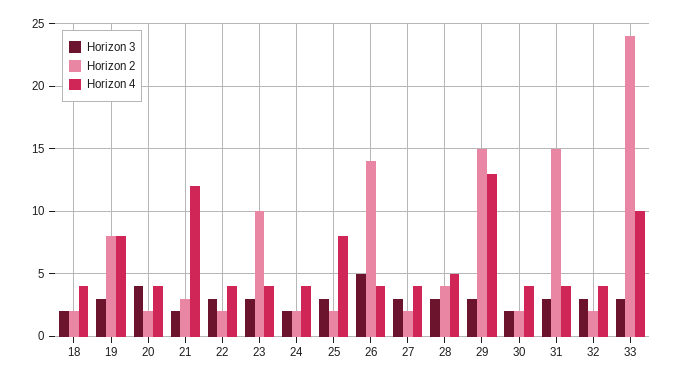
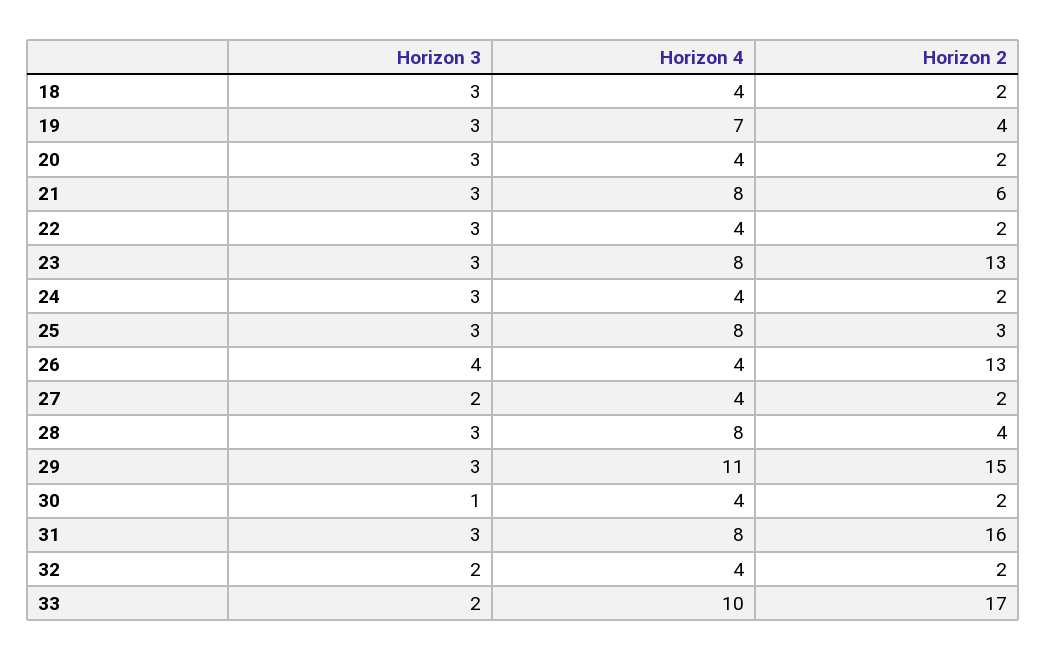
Horizon 3, 18: 2 -> 3
Horizon 2, 19: 8 -> 4
Horizon 4, 19: 8 -> 7
Horizon 3, 20: 4 -> 3
Horizon 3, 21: 2 -> 3
Horizon 2, 21: 3 -> 6
Horizon 4, 21: 12 -> 8
Horizon 2, 23: 10 -> 13
Horizon 4, 23: 4 -> 8
Horizon 3, 24: 2 -> 3
Horizon 2, 25: 2 -> 3
Horizon 3, 26: 5 -> 4
Horizon 2, 26: 14 -> 13
Horizon 3, 27: 3 -> 2
Horizon 4, 28: 5 -> 8
Horizon 4, 29: 13 -> 11
Horizon 3, 30: 2 -> 1
Horizon 2, 31: 15 -> 16
Horizon 4, 31: 4 -> 8
Horizon 3, 32: 3 -> 2
Horizon 3, 33: 3 -> 2
Horizon 2, 33: 24 -> 17

